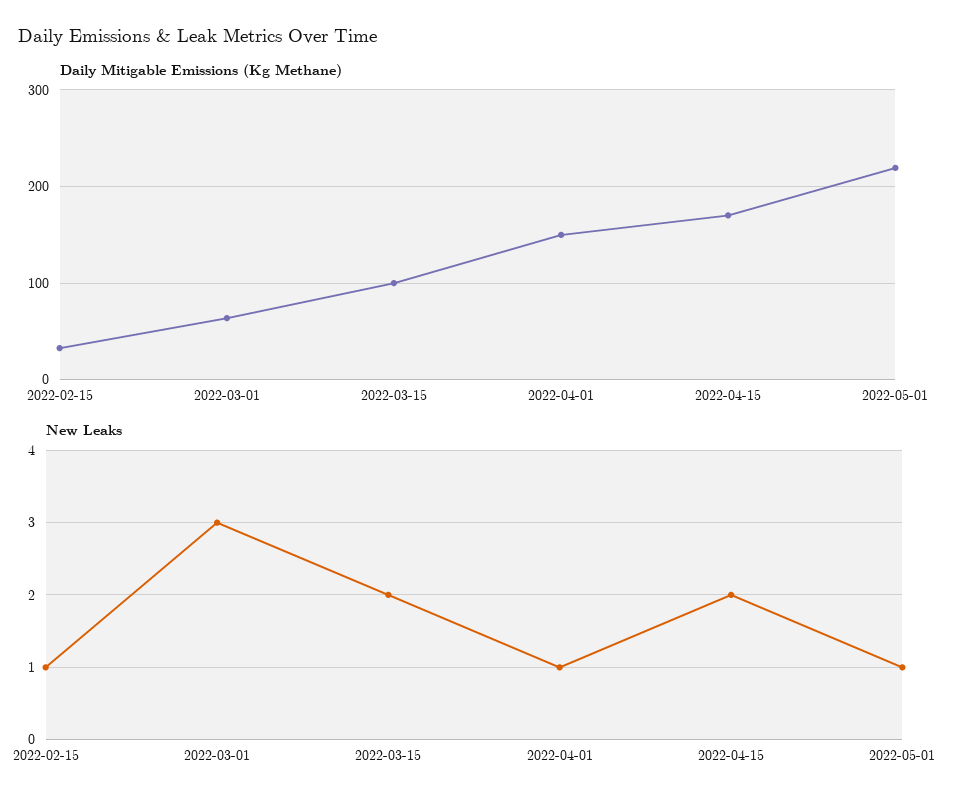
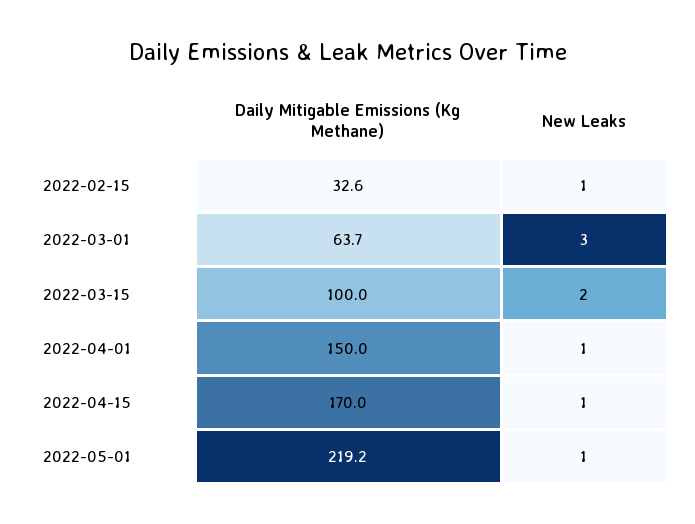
New Leaks, 2022-04-15: 2 -> 1

